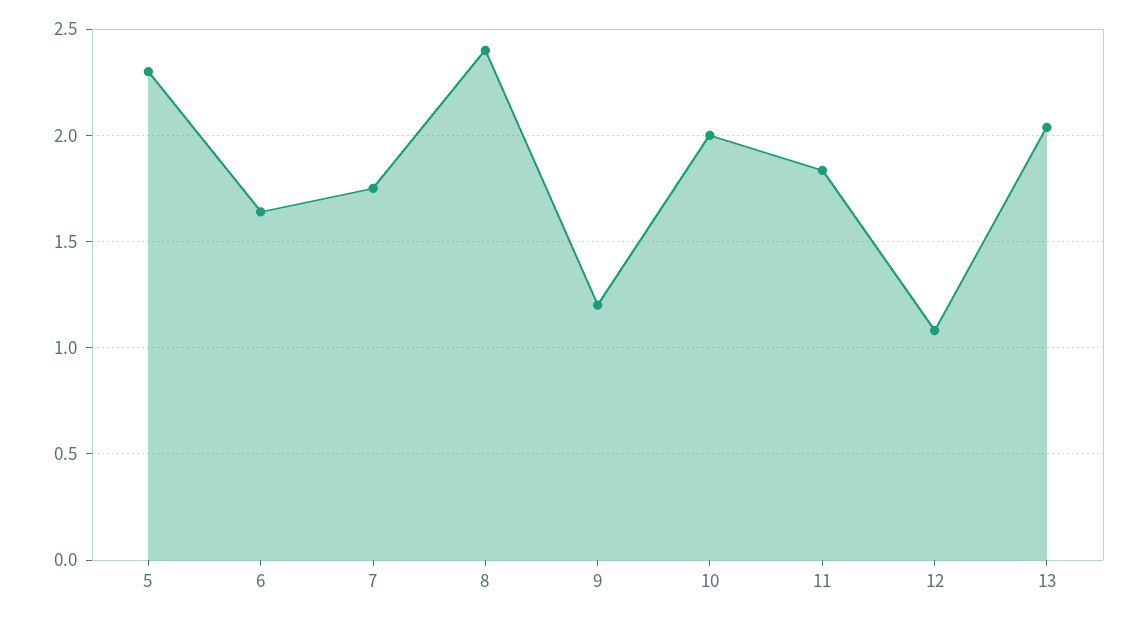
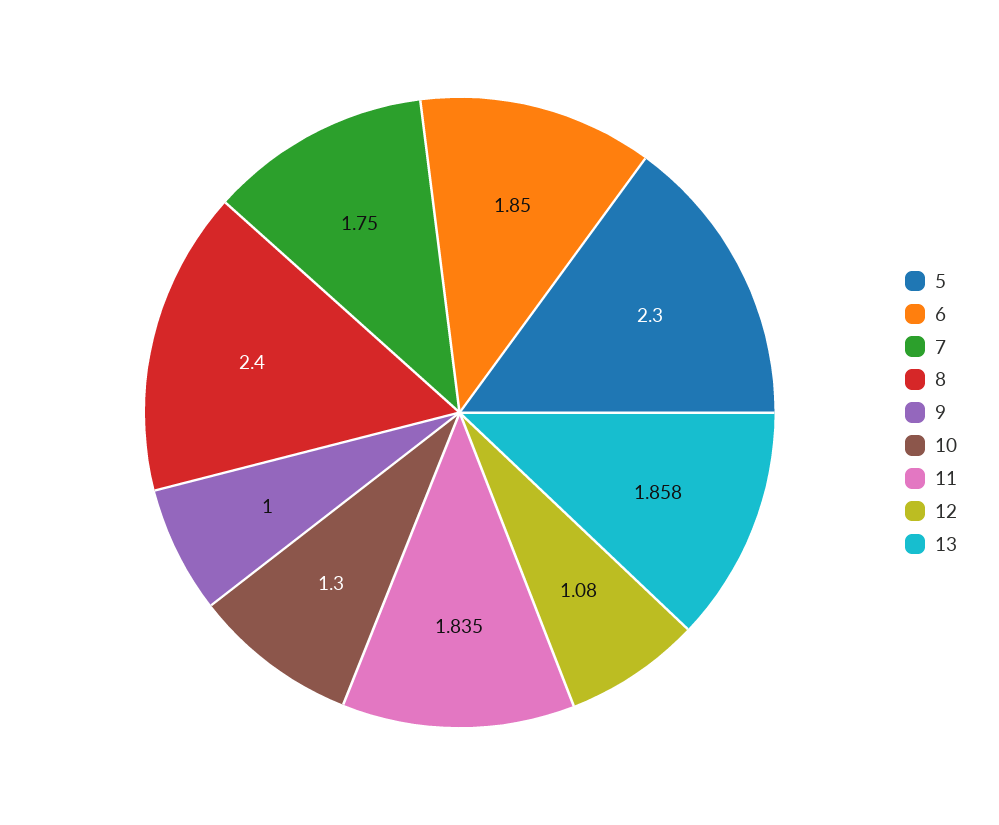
6: 1.65 -> 1.85
9: 1.2 -> 1
10: 2 -> 1.3
13: 2.05 -> 1.858

